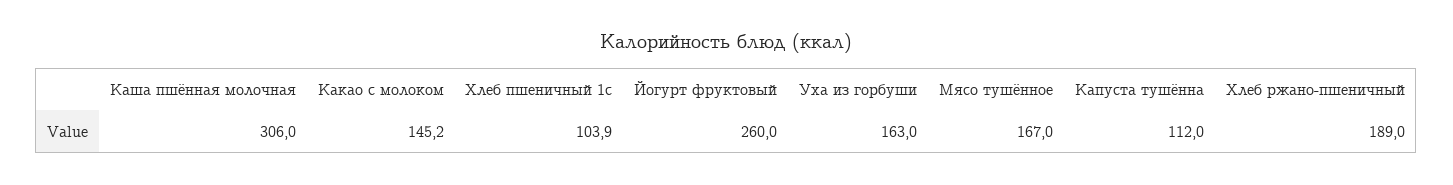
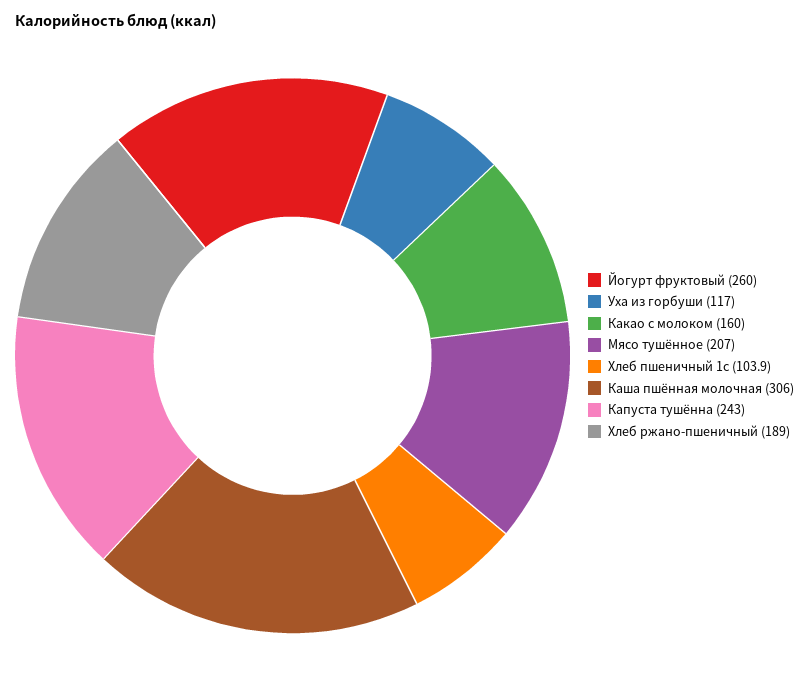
Какао с молоком: 145.2 -> 160
Уха из горбуши: 163 -> 117
Мясо тушённое: 167 -> 207
Капуста тушённа: 112 -> 243

